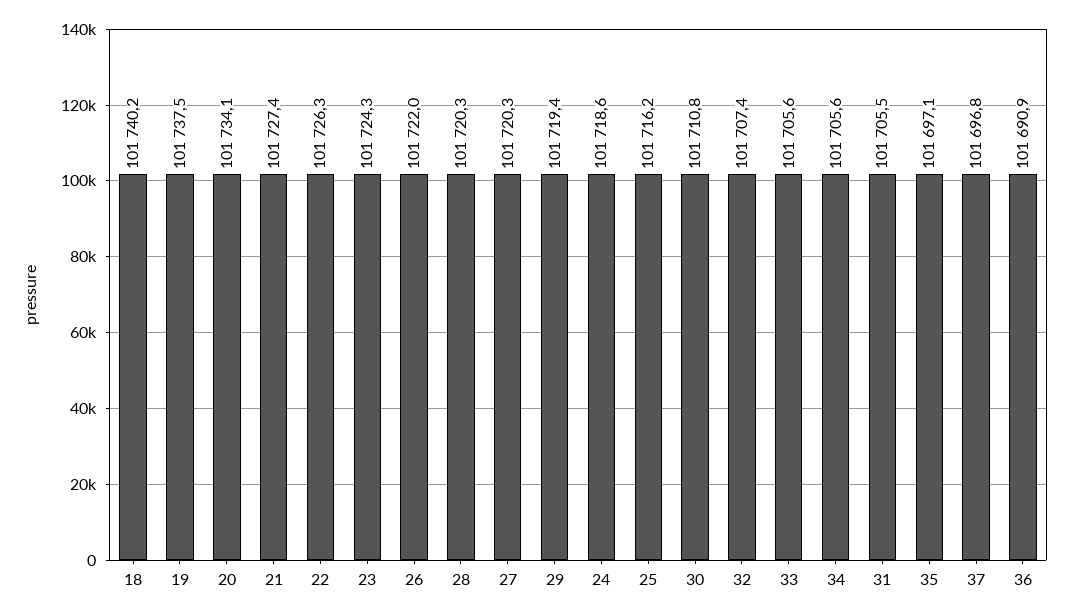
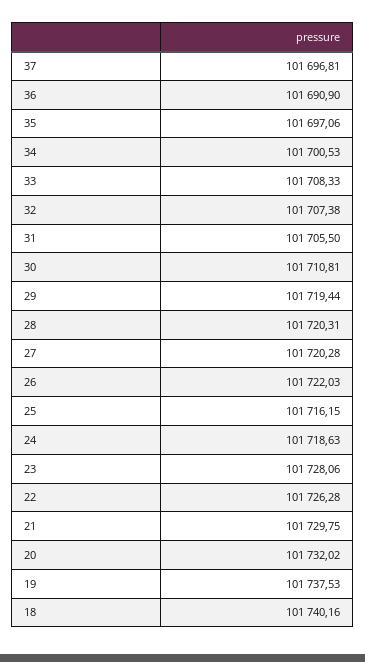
20: 101734.1 -> 101732.02
21: 101727.4 -> 101729.75
23: 101724.3 -> 101728.06
33: 101705.6 -> 101708.33
34: 101705.6 -> 101700.53

